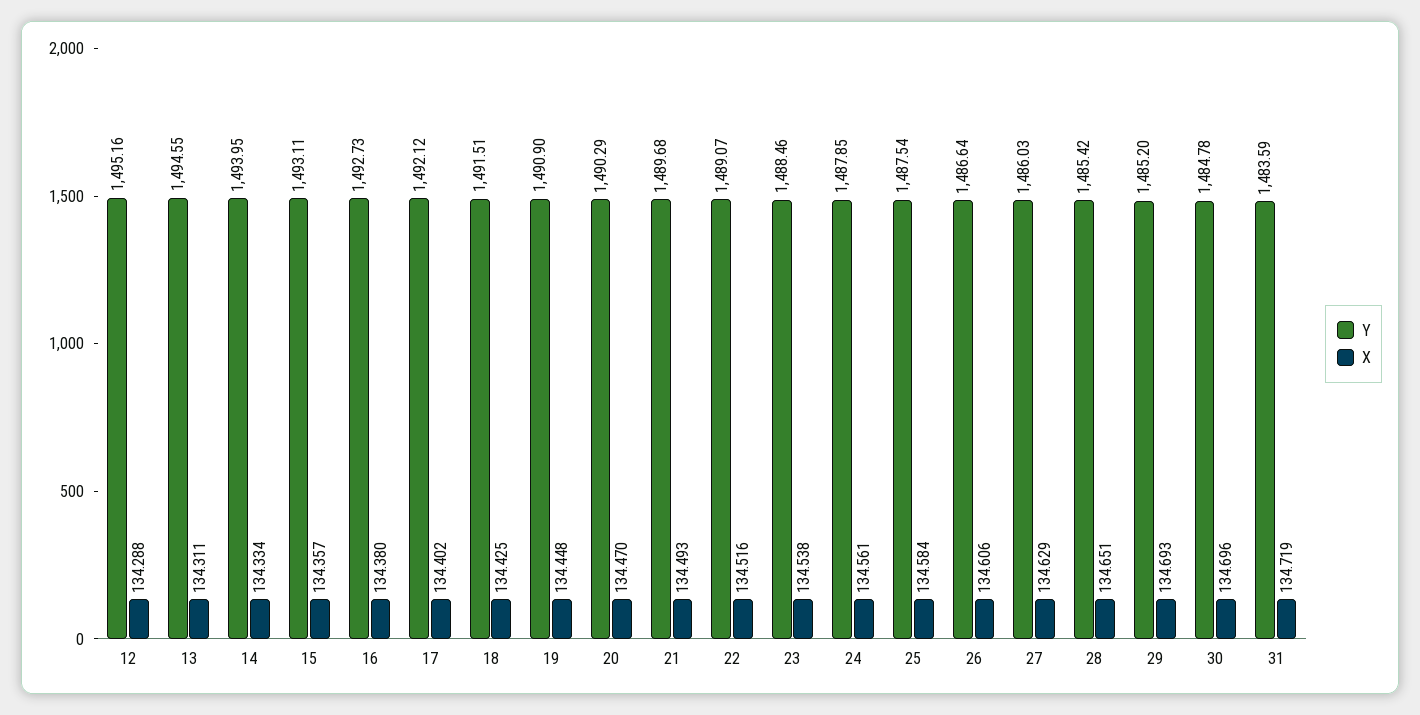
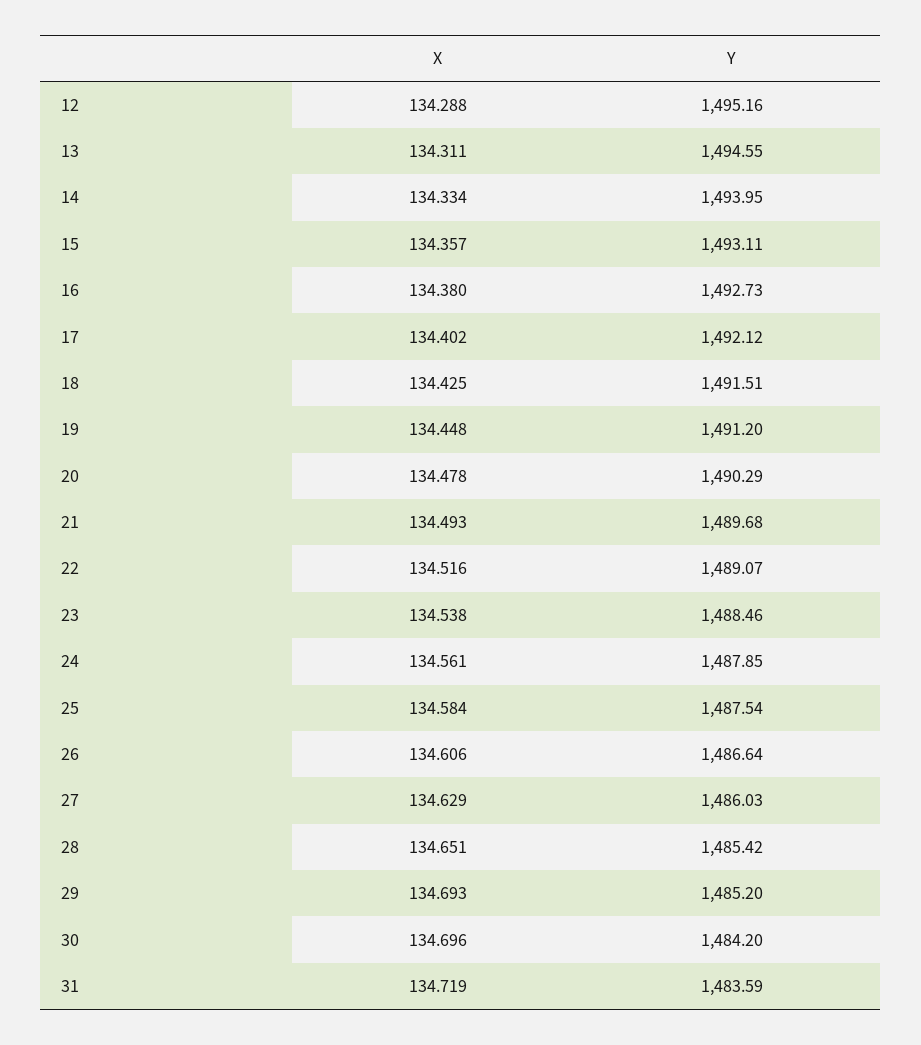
Y, 19: 1490.9 -> 1491.2
X, 20: 134.47 -> 134.478
Y, 30: 1484.78 -> 1484.2

